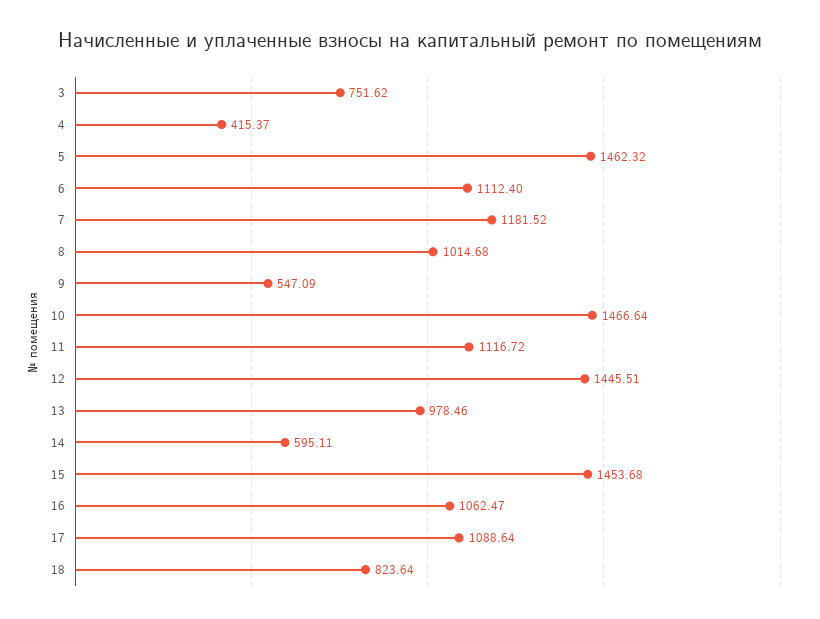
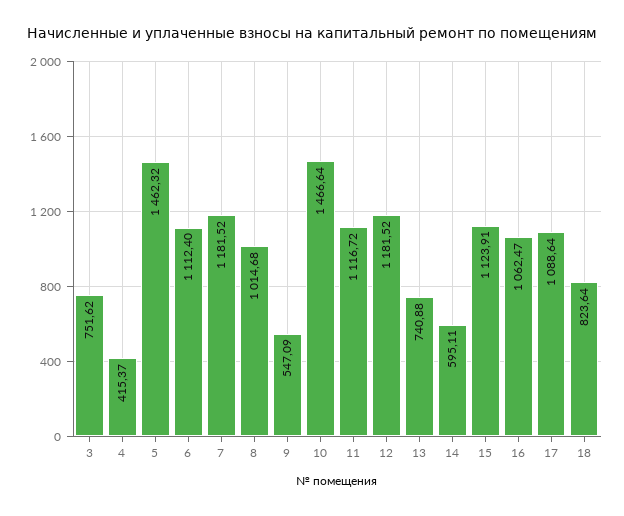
12: 1445.51 -> 1181.52
13: 978.46 -> 740.88
15: 1453.68 -> 1123.91

